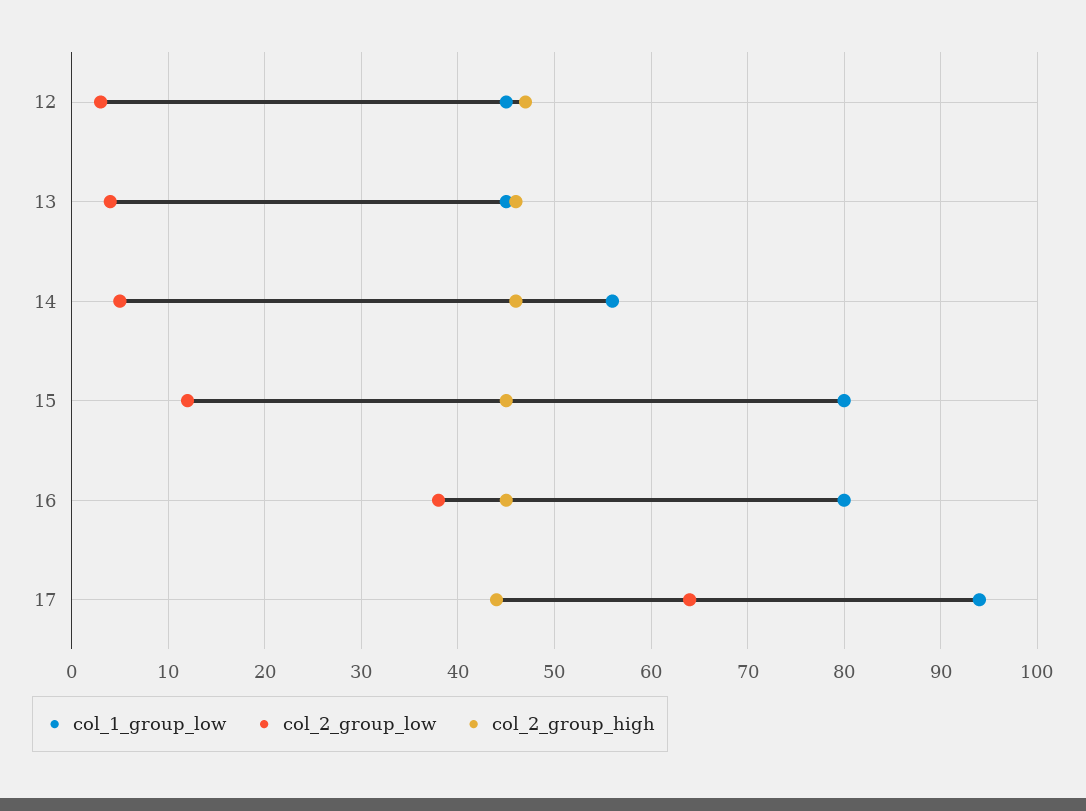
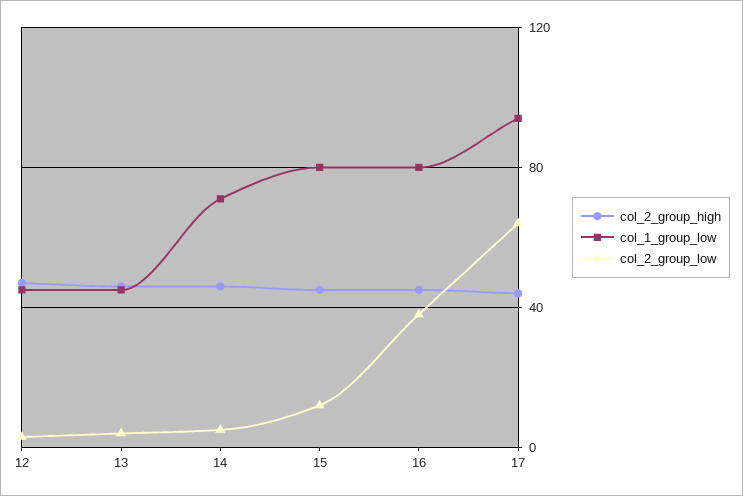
col_1_group_low, 14: 56 -> 70

